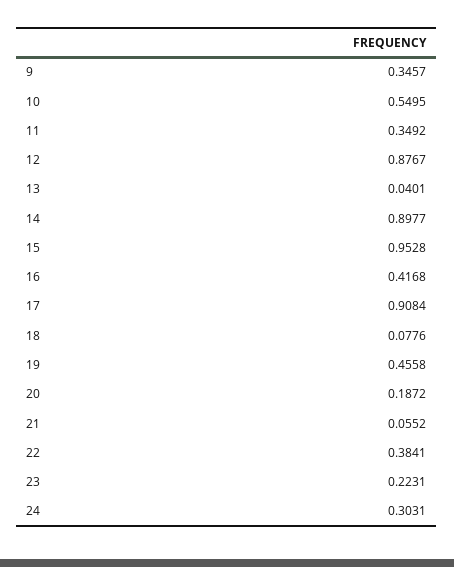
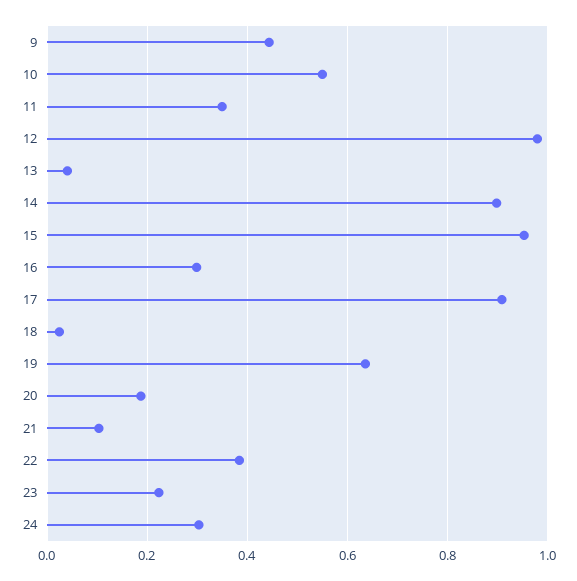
9: 0.3457 -> 0.44
12: 0.8767 -> 0.98
16: 0.4168 -> 0.3
18: 0.0776 -> 0.02
19: 0.4558 -> 0.64
21: 0.0552 -> 0.1

